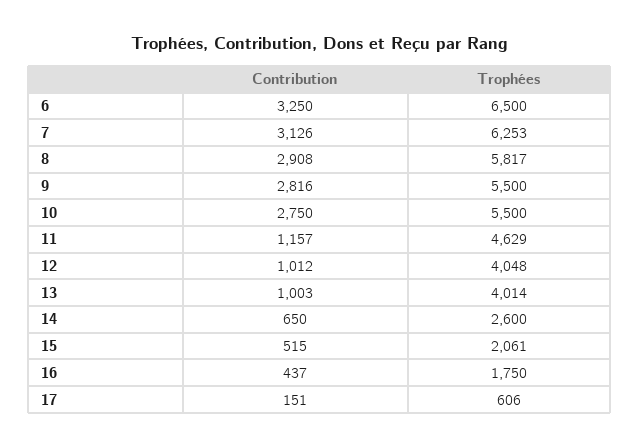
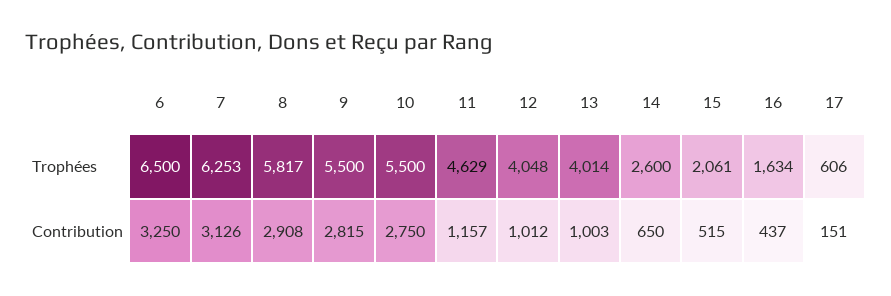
Contribution, 9: 2816 -> 2815
Trophées, 16: 1750 -> 1634

